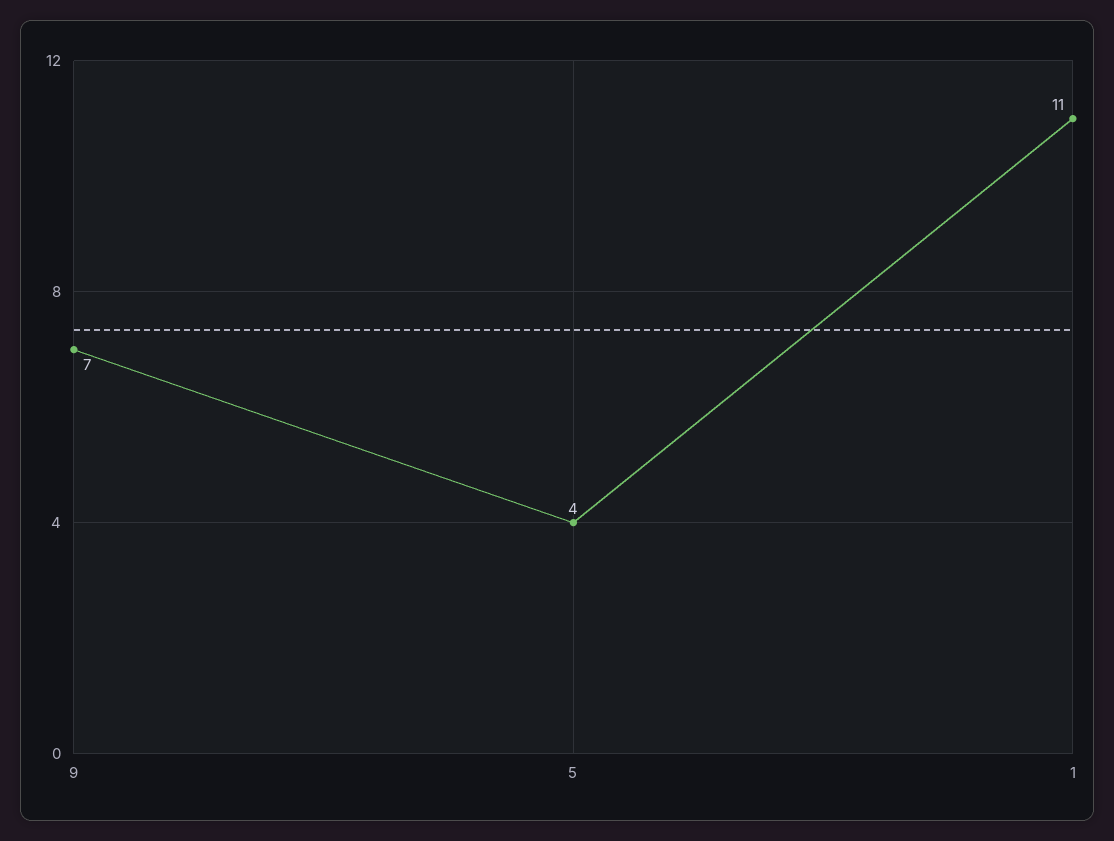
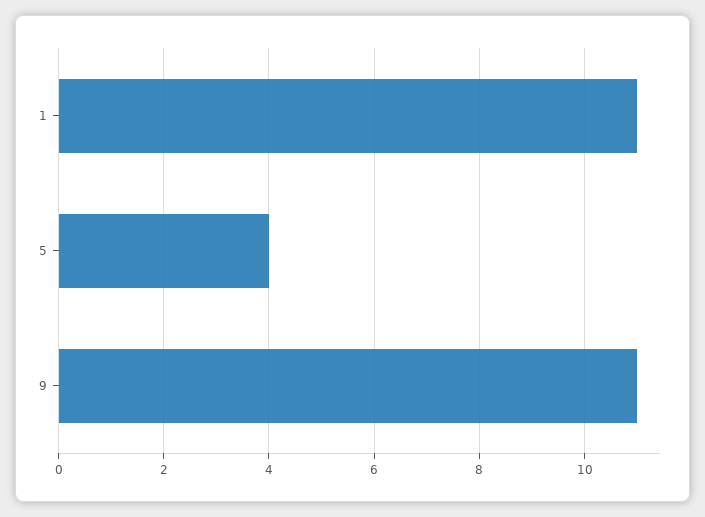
9: 7 -> 11

